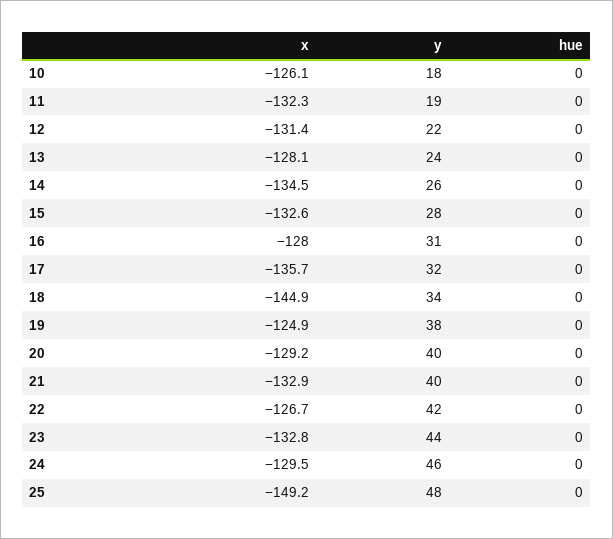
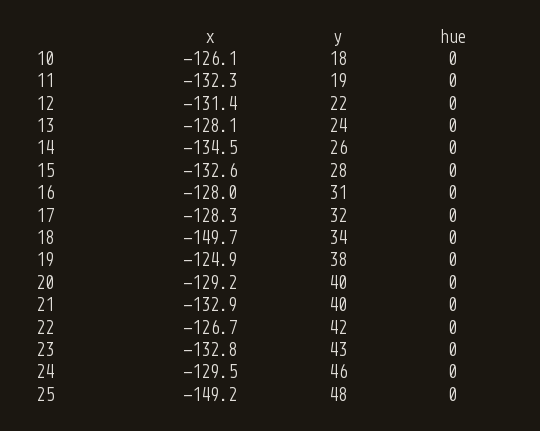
x, 17: -135.7 -> -128.3
x, 18: -144.9 -> -149.7
y, 23: 44 -> 43

